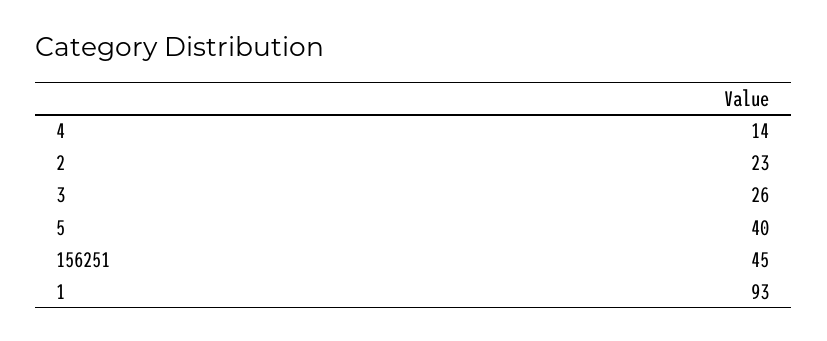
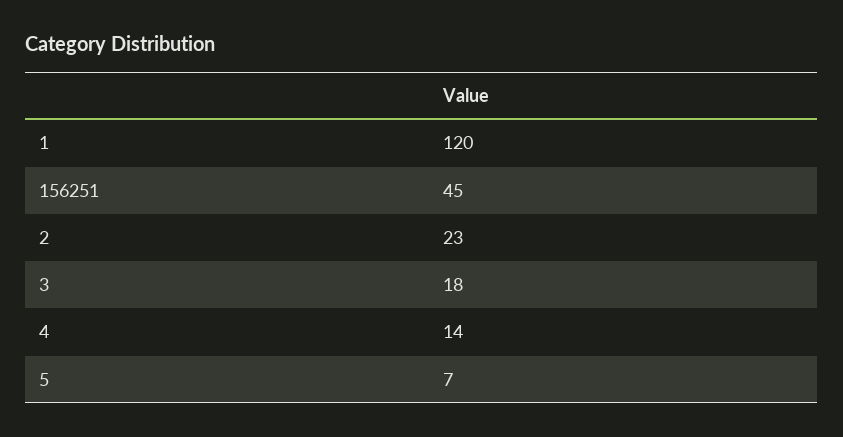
3: 26 -> 18
5: 40 -> 7
1: 93 -> 120

